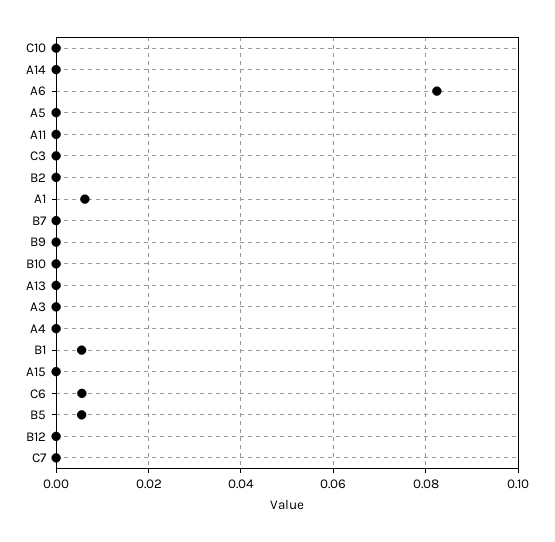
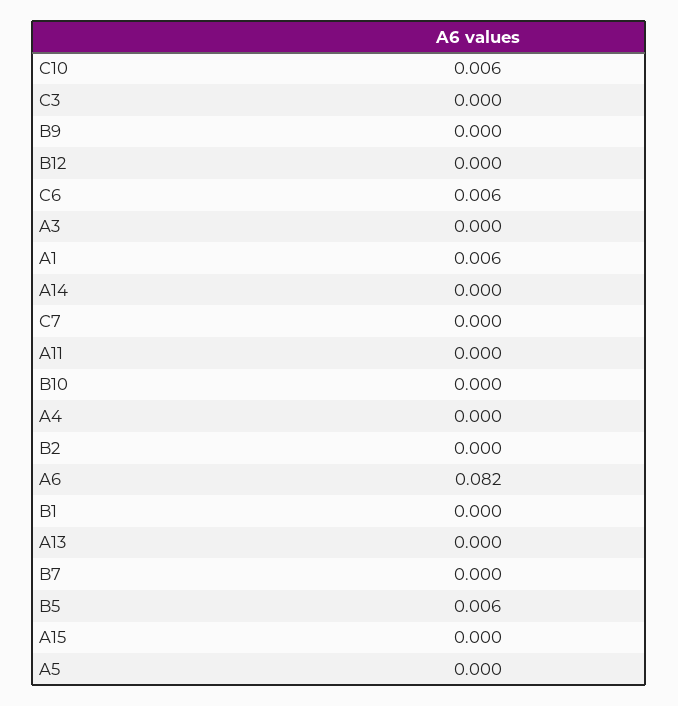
C10: 0 -> 0.006
B1: 0.006 -> 0

